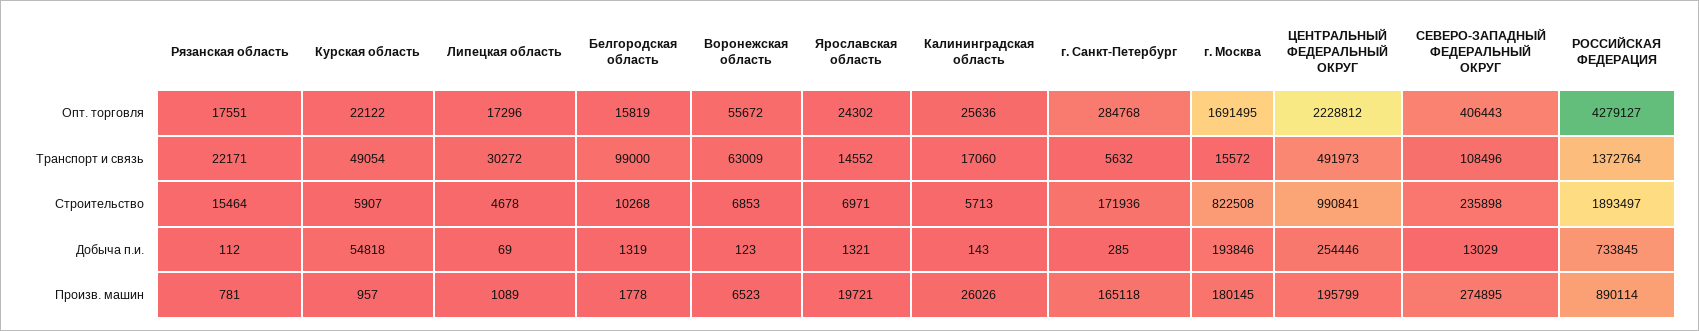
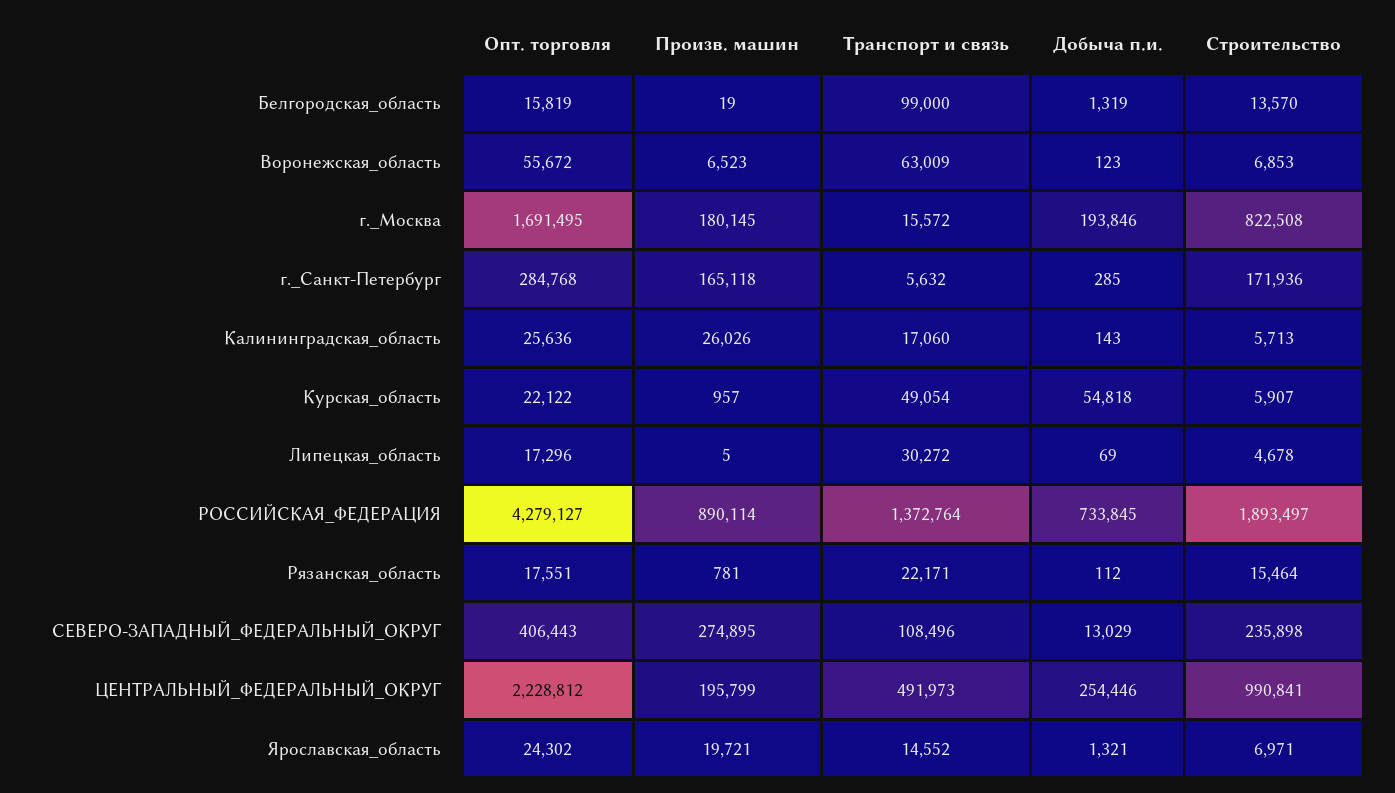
Белгородская область, Строительство: 10268 -> 13570
Липецкая область, Произв. машин: 1089 -> 5
Белгородская область, Произв. машин: 1778 -> 19

